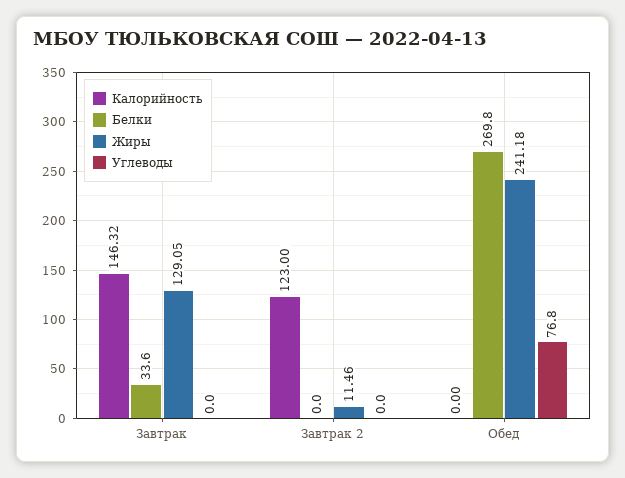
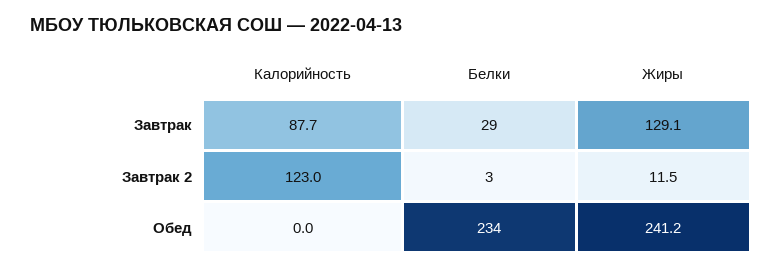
Калорийность, Завтрак: 146.32 -> 87.7
Белки, Завтрак: 33.6 -> 29
Углеводы, Завтрак: 0 -> none
Белки, Завтрак 2: 0 -> 3
Углеводы, Завтрак 2: 0 -> none
Белки, Обед: 269.8 -> 234
Углеводы, Обед: 76.8 -> none

